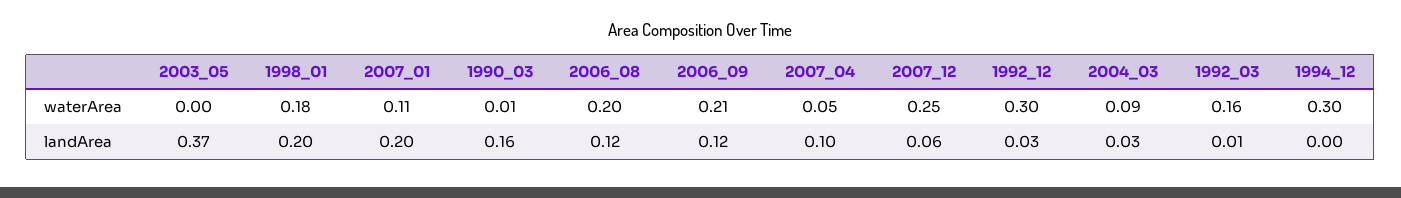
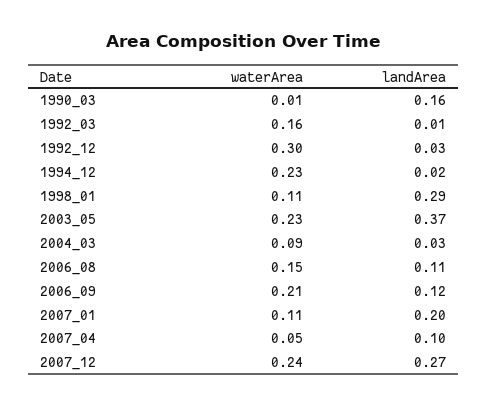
2003_05, waterArea: 0 -> 0.23
1998_01, waterArea: 0.18 -> 0.11
2006_08, waterArea: 0.2 -> 0.15
2007_12, waterArea: 0.25 -> 0.24
1994_12, waterArea: 0.3 -> 0.23
1998_01, landArea: 0.2 -> 0.29
2006_08, landArea: 0.12 -> 0.11
2007_12, landArea: 0.06 -> 0.27
1994_12, landArea: 0 -> 0.02

